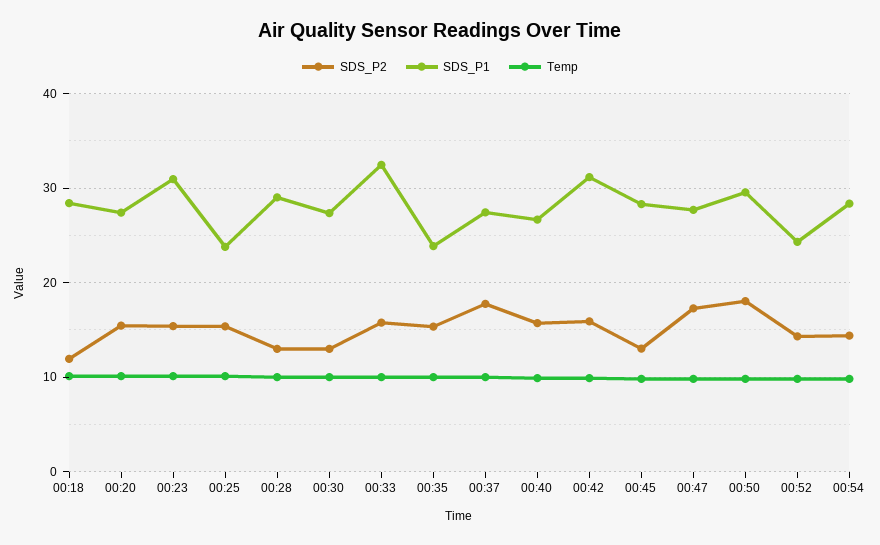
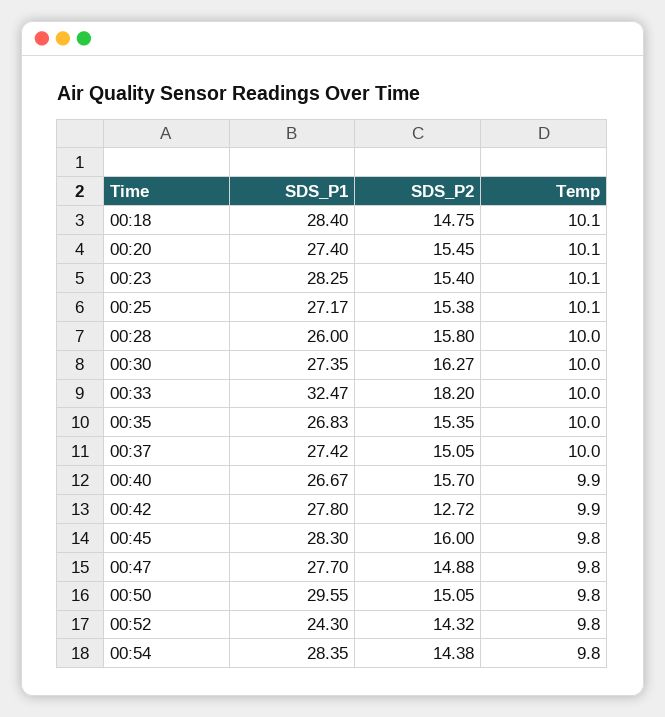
SDS_P2, 00:18: 12 -> 14.75
SDS_P1, 00:23: 31 -> 28.25
SDS_P1, 00:25: 24 -> 27.17
SDS_P2, 00:28: 13 -> 15.8
SDS_P1, 00:28: 29 -> 26
SDS_P2, 00:30: 13 -> 16.27
SDS_P2, 00:33: 16 -> 18.2
SDS_P1, 00:35: 24 -> 26.83
SDS_P2, 00:37: 18 -> 15.05
SDS_P2, 00:42: 16 -> 12.72
SDS_P1, 00:42: 31 -> 27.8
SDS_P2, 00:45: 13 -> 16
SDS_P2, 00:47: 17 -> 14.88
SDS_P2, 00:50: 18 -> 15.05

